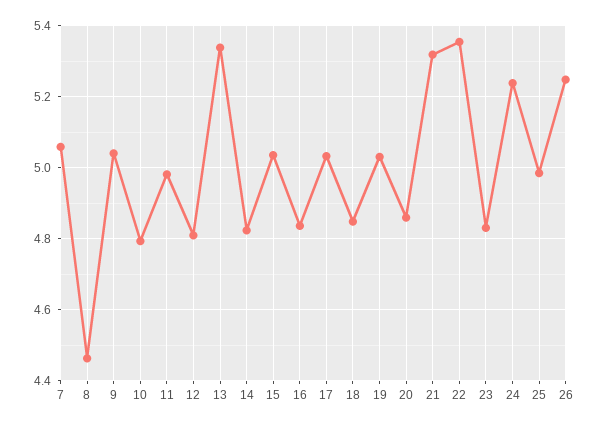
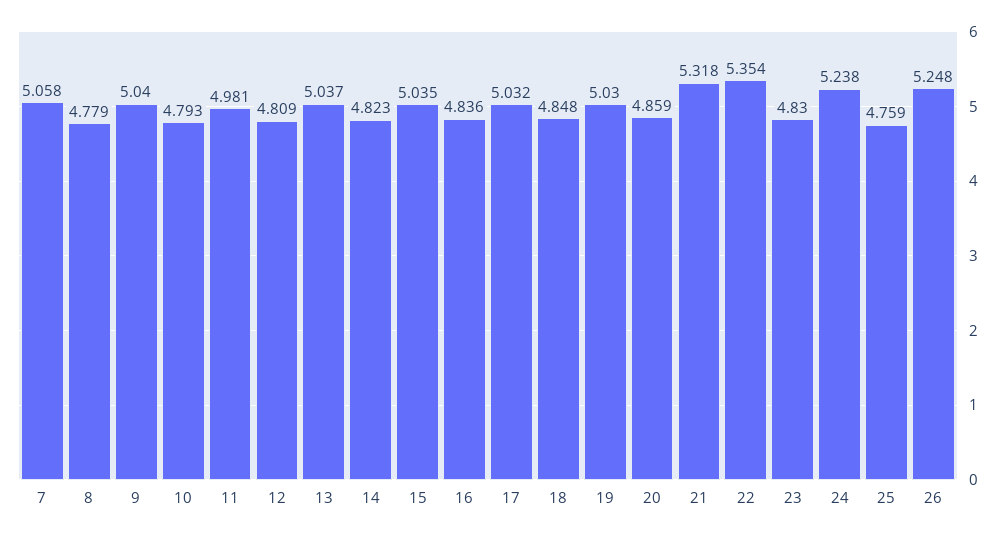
8: 4.46 -> 4.779
13: 5.34 -> 5.037
25: 4.98 -> 4.759

